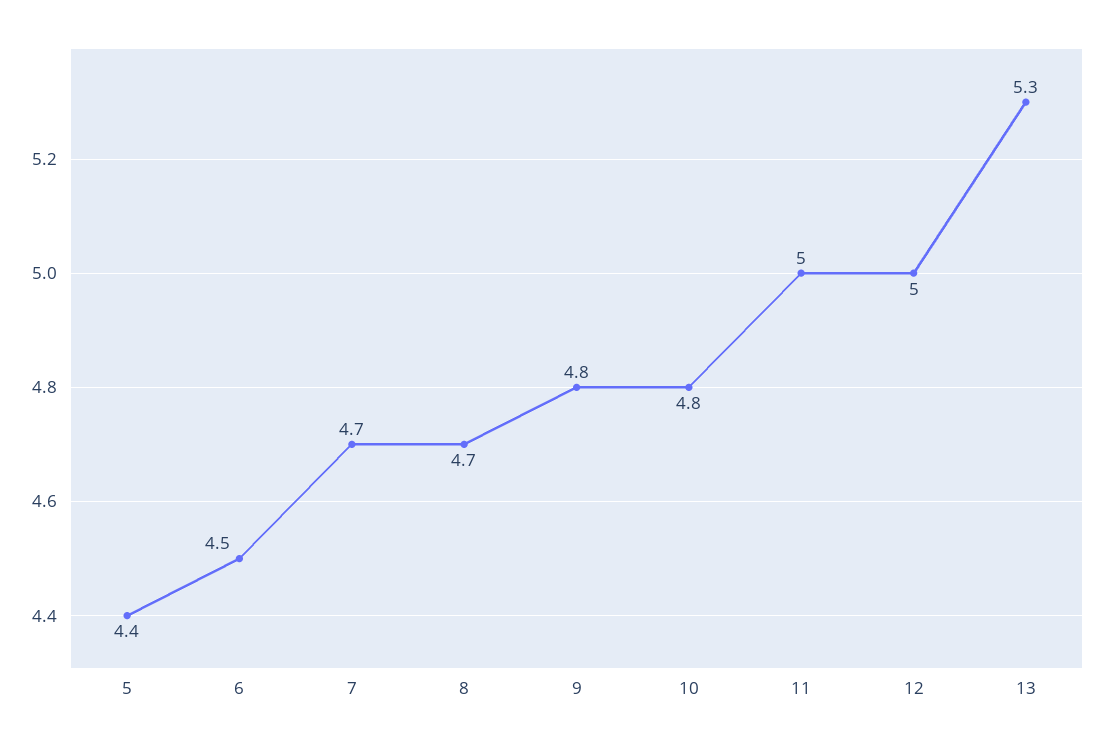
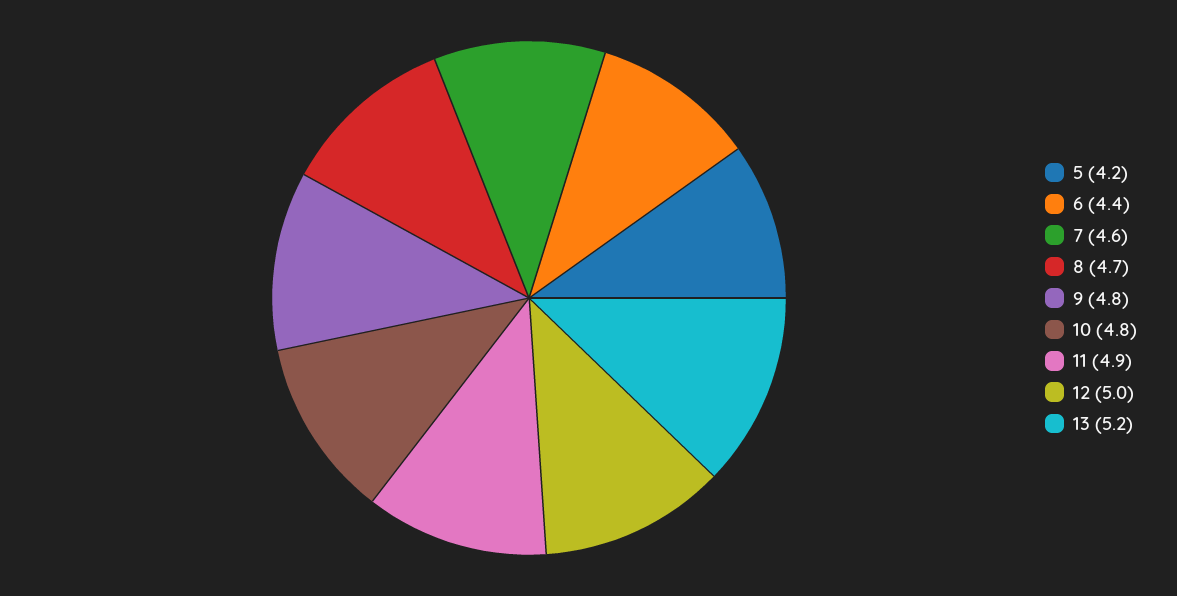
5: 4.4 -> 4.2
6: 4.5 -> 4.4
7: 4.7 -> 4.6
11: 5 -> 4.9
13: 5.3 -> 5.2

